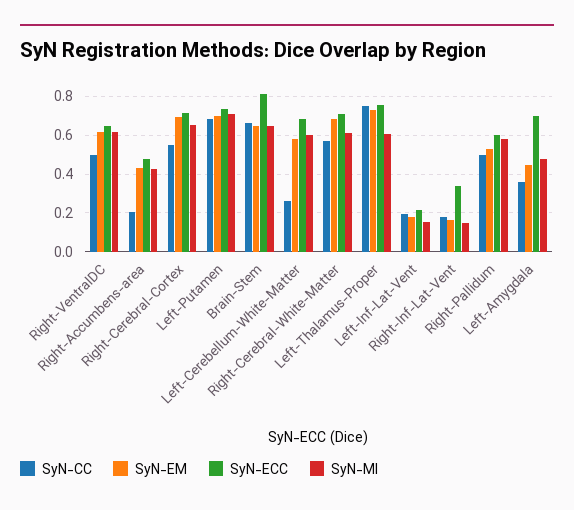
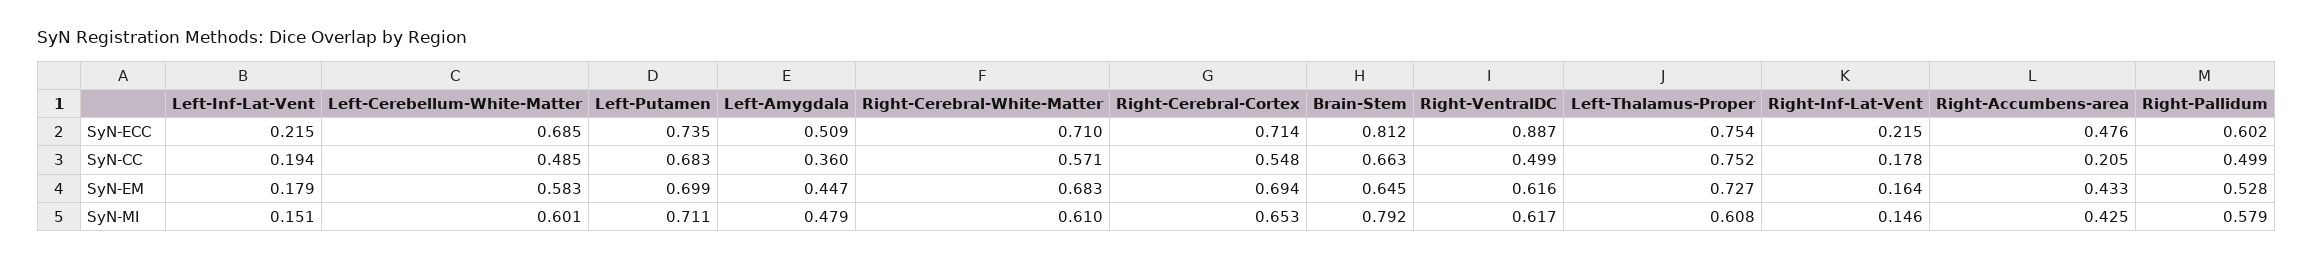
SyN-ECC, Right-VentralDC: 0.65 -> 0.887
SyN-MI, Brain-Stem: 0.65 -> 0.792
SyN-CC, Left-Cerebellum-White-Matter: 0.25 -> 0.485
SyN-ECC, Right-Inf-Lat-Vent: 0.35 -> 0.215
SyN-ECC, Left-Amygdala: 0.7 -> 0.509

